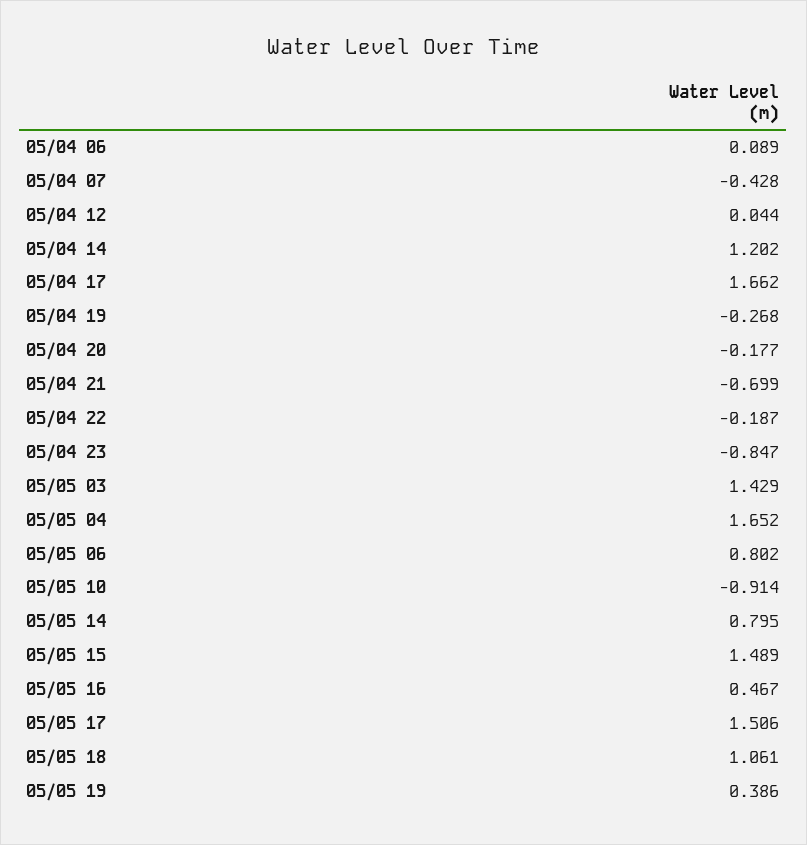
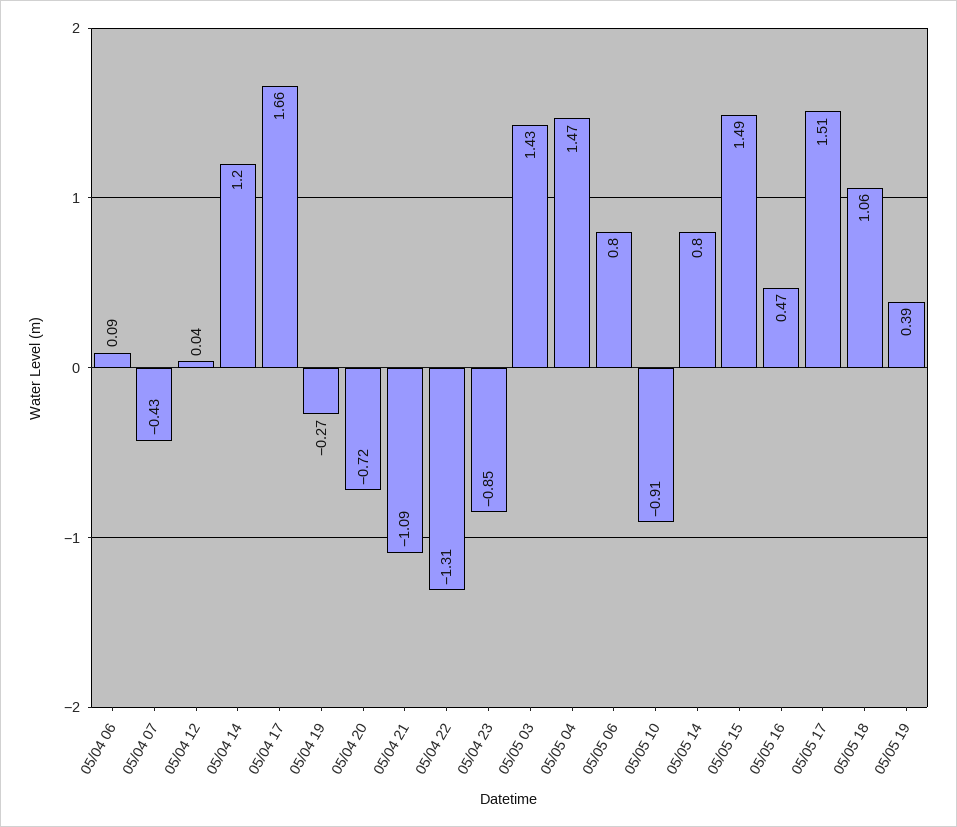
05/04 20: -0.177 -> -0.72
05/04 21: -0.699 -> -1.09
05/04 22: -0.187 -> -1.31
05/05 04: 1.652 -> 1.47

